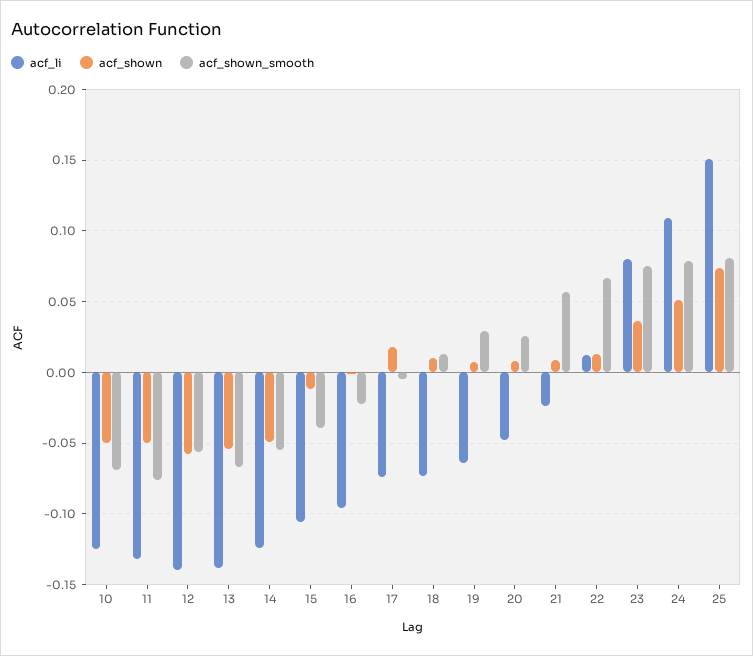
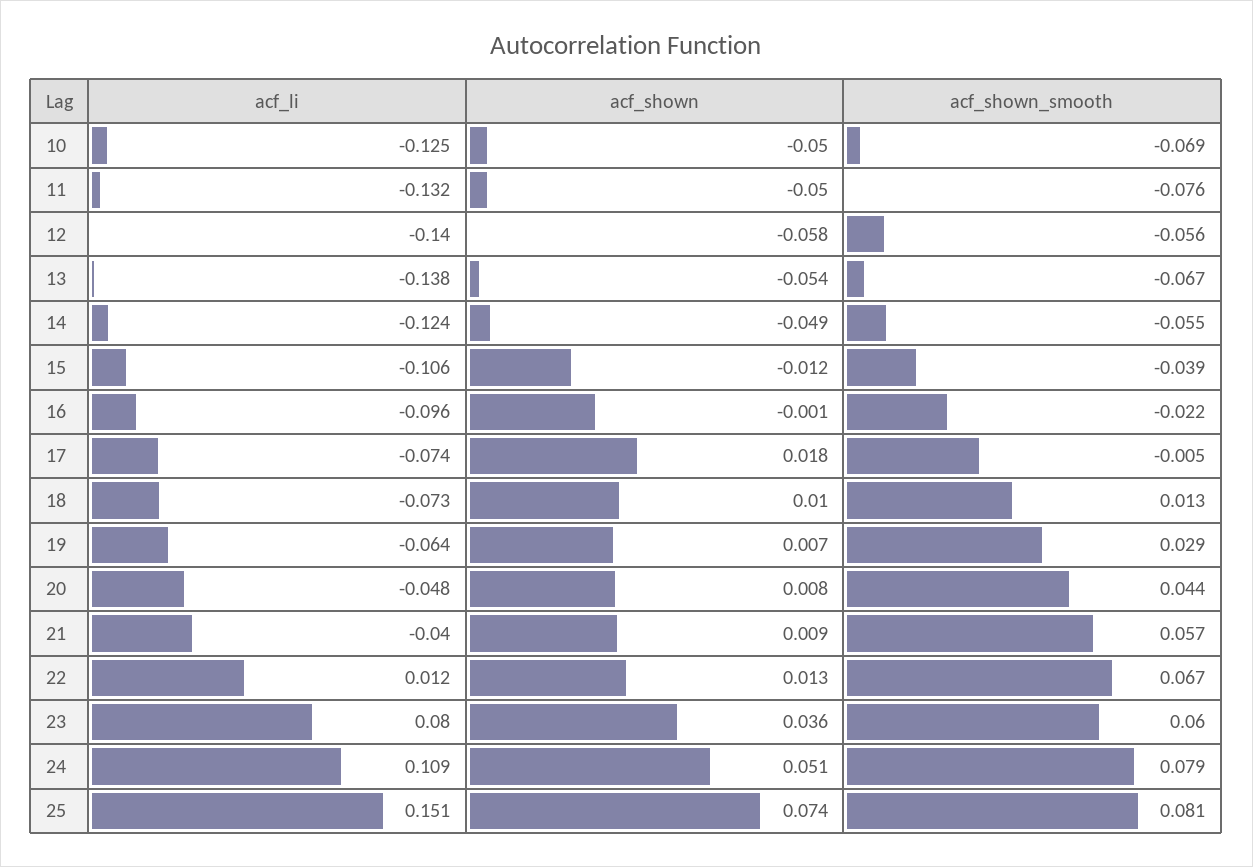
acf_shown_smooth, 20: 0.025 -> 0.044
acf_li, 21: -0.025 -> -0.04
acf_shown_smooth, 23: 0.075 -> 0.06

